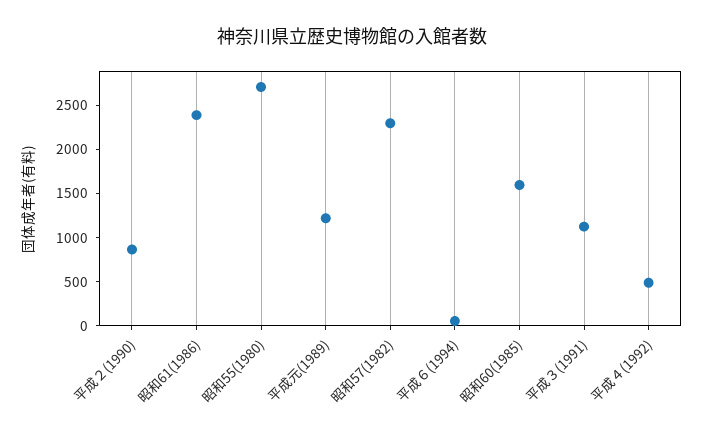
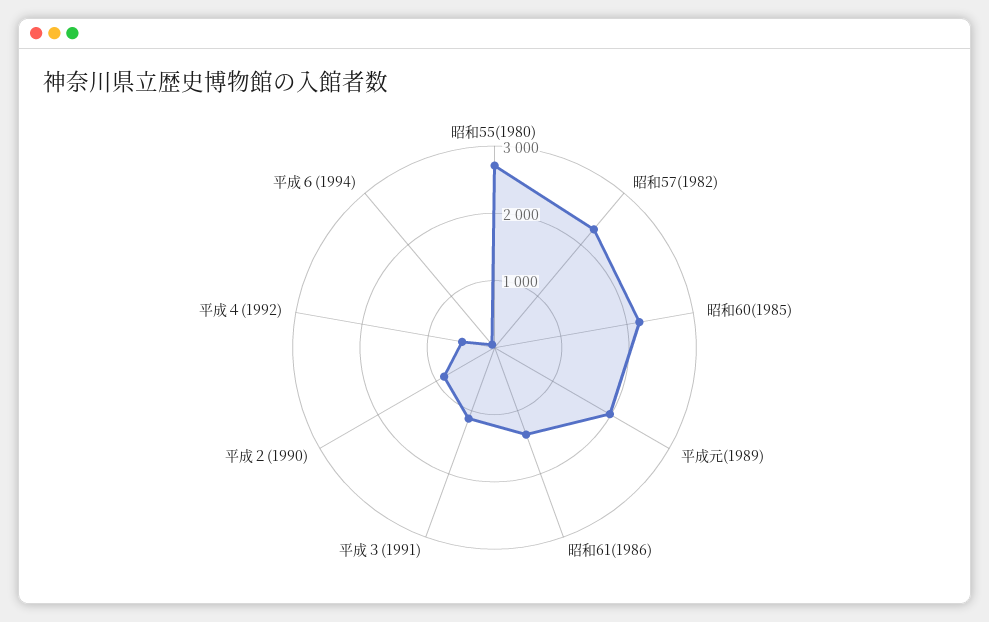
昭和61(1986): 2400 -> 1400
平成元(1989): 1200 -> 2000
昭和60(1985): 1600 -> 2200

